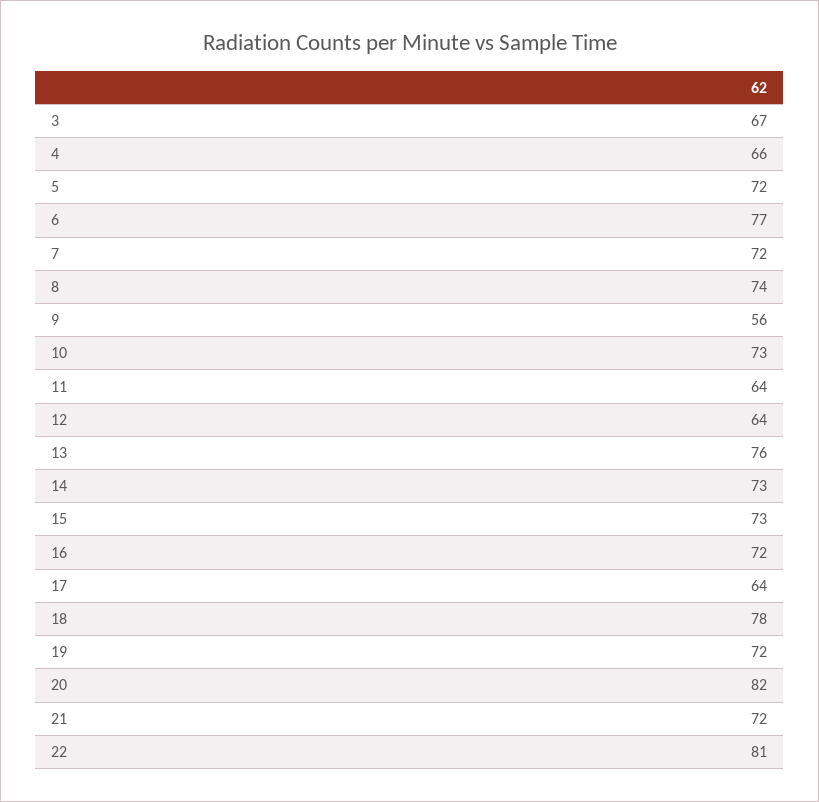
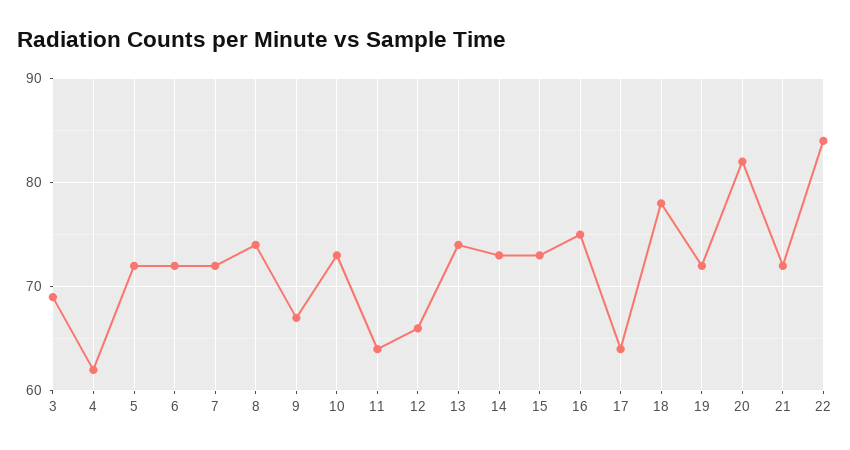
3: 67 -> 69
4: 66 -> 62
6: 77 -> 72
9: 56 -> 67
12: 64 -> 66
13: 76 -> 74
16: 72 -> 75
22: 81 -> 84

